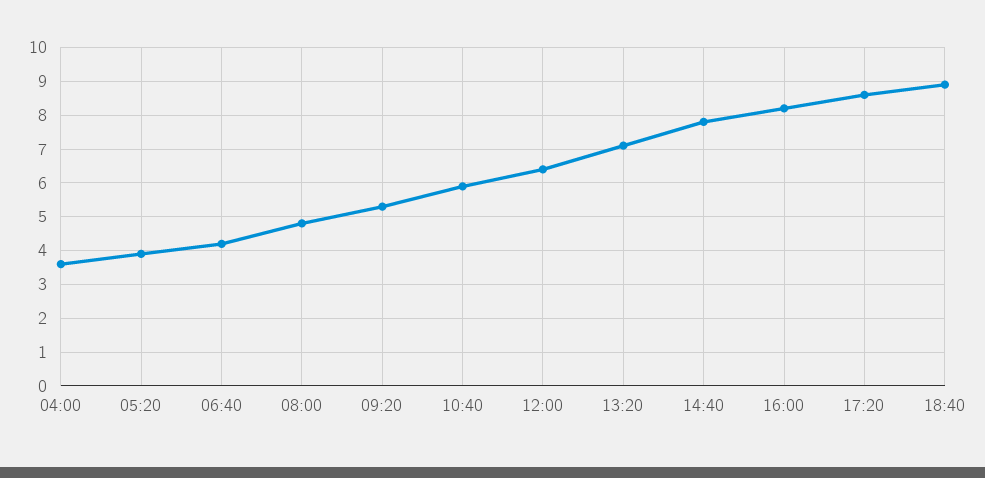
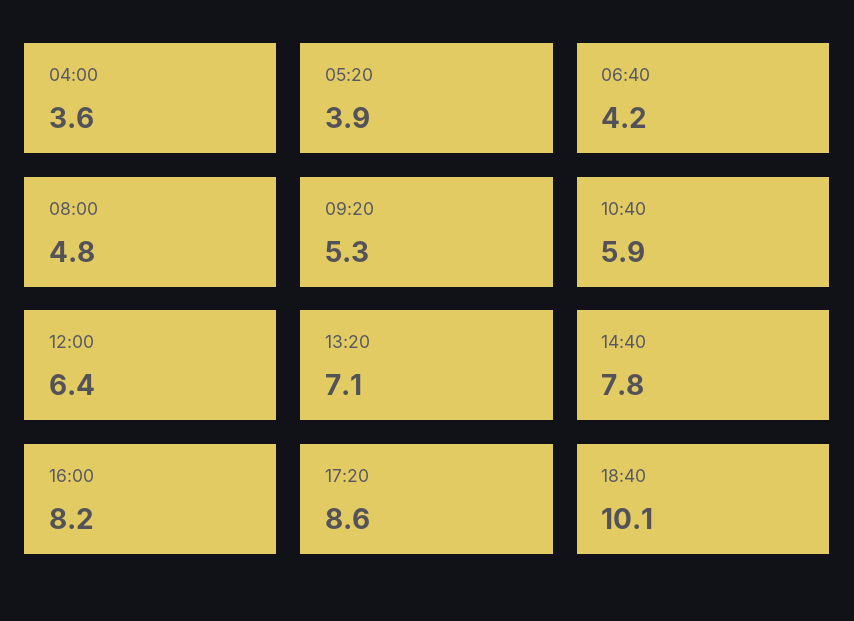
18:40: 9 -> 10.1

